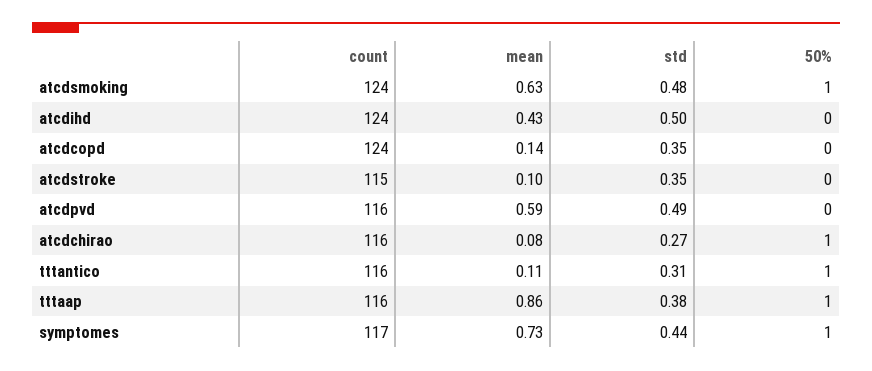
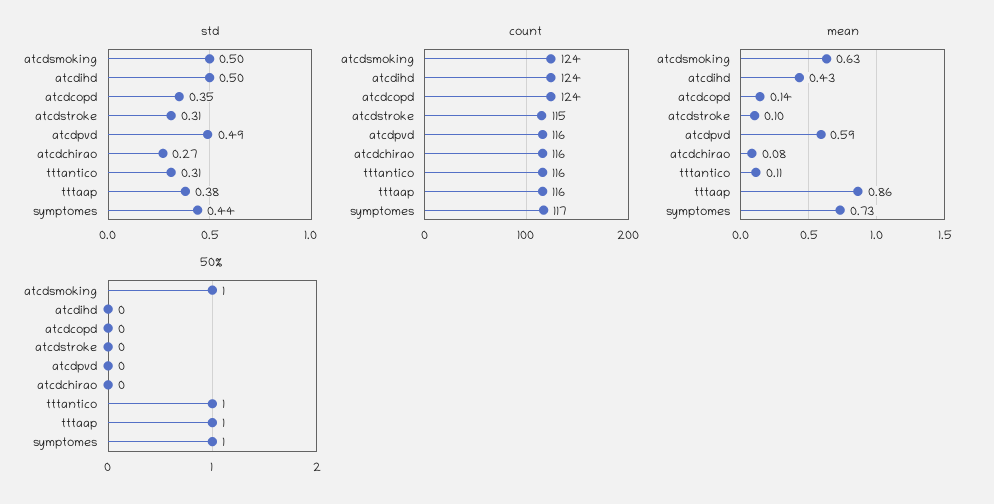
std, atcdsmoking: 0.48 -> 0.5
std, atcdstroke: 0.35 -> 0.31
50%, atcdchirao: 1 -> 0

